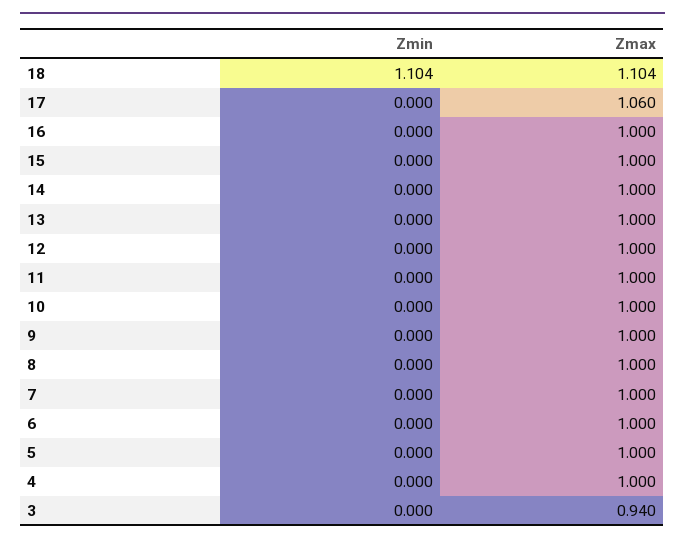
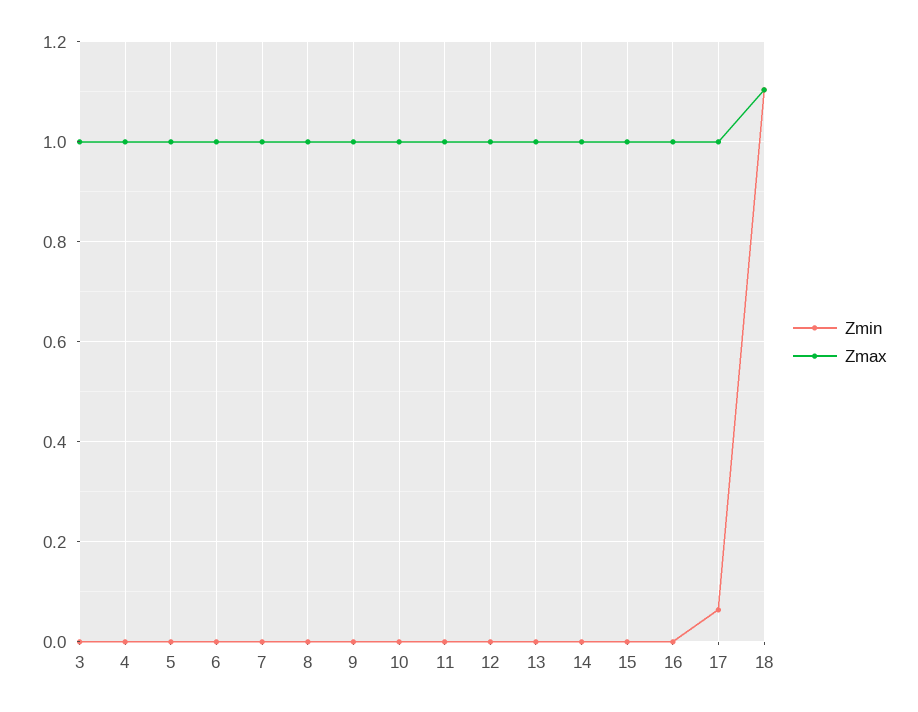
Zmin, 17: 0 -> 0.06
Zmax, 17: 1.06 -> 1
Zmax, 3: 0.94 -> 1

